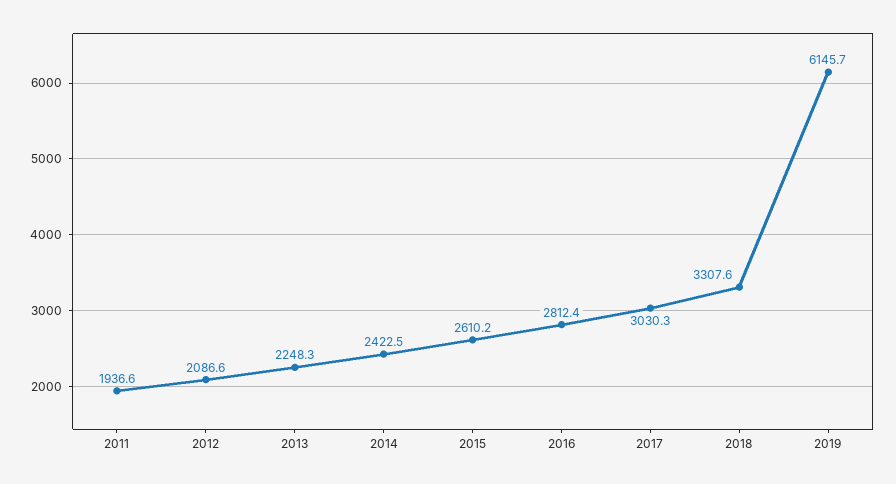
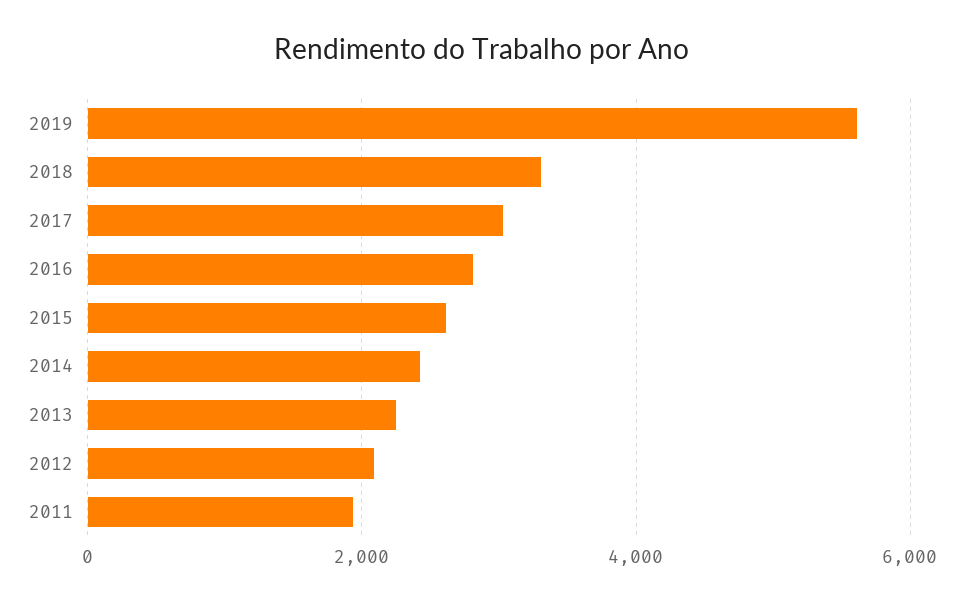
2019: 6145.7 -> 5600

